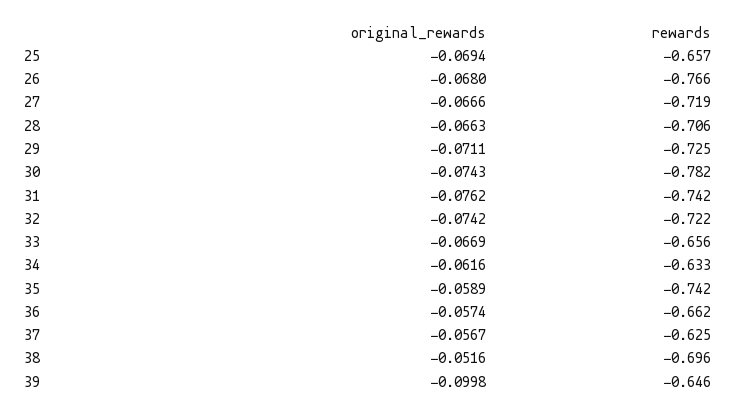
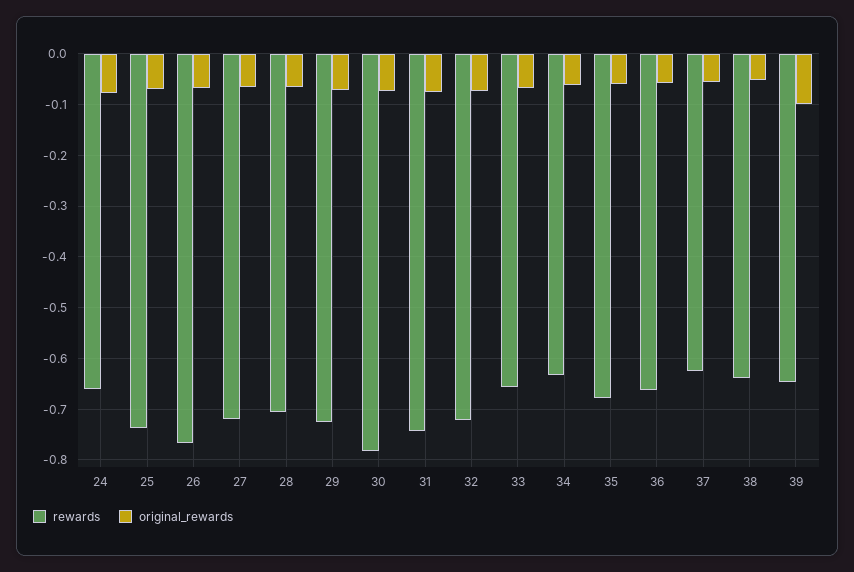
rewards, 25: -0.657 -> -0.74
rewards, 35: -0.742 -> -0.68
rewards, 38: -0.696 -> -0.64
rewards, 24: none -> -0.66
original_rewards, 24: none -> -0.08

